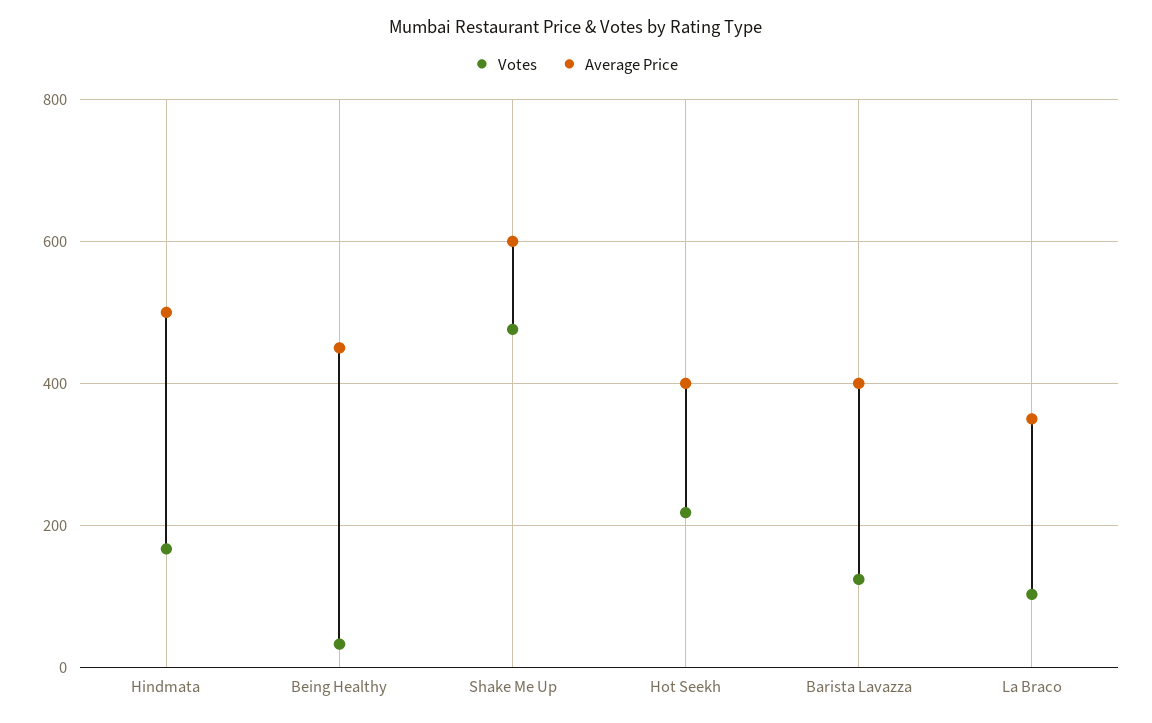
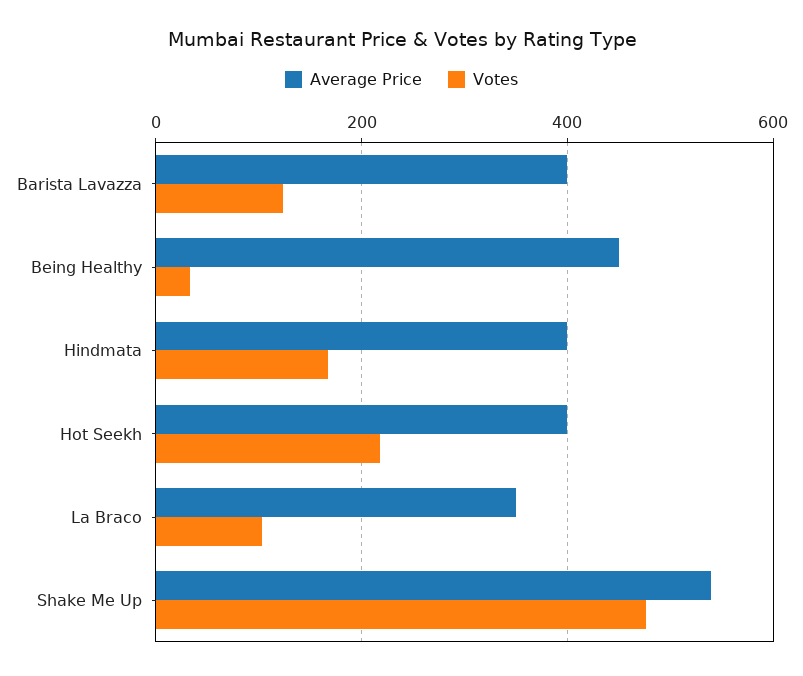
Average Price, Hindmata: 500 -> 400
Average Price, Shake Me Up: 600 -> 540

